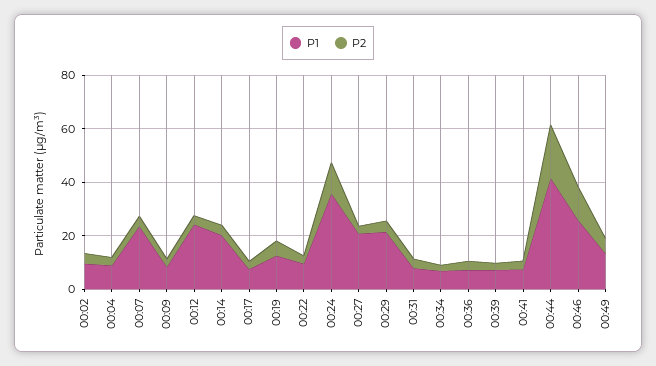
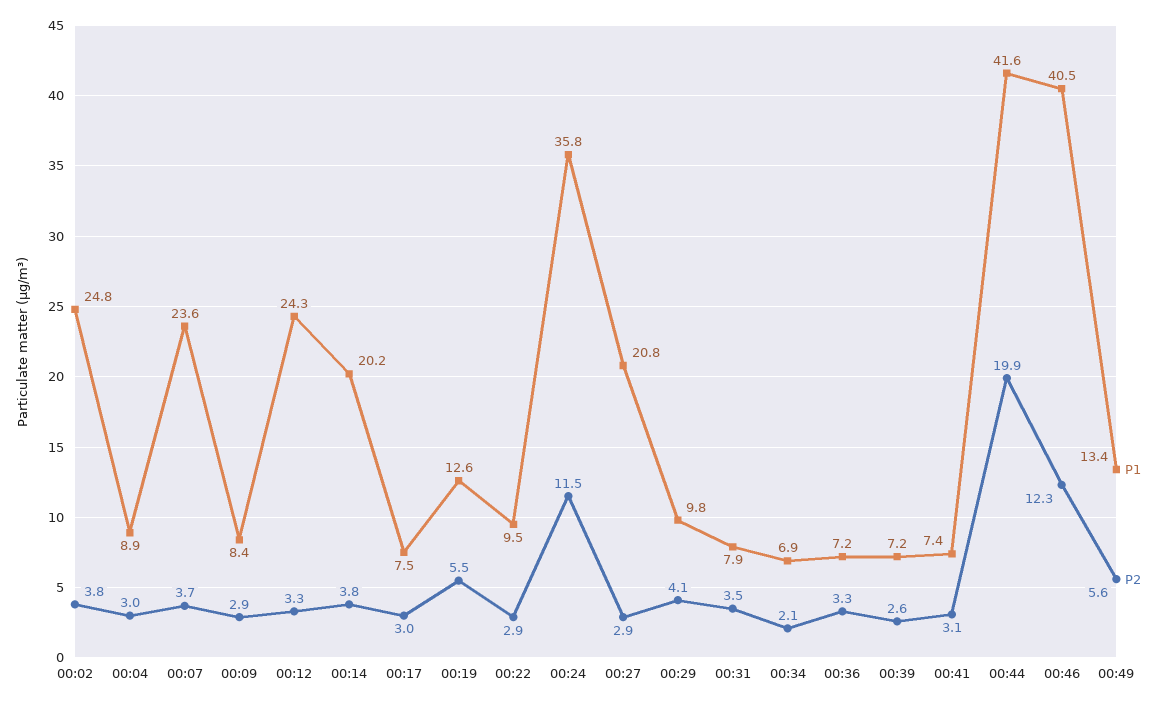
P1, 00:02: 10 -> 24.8
P1, 00:29: 20 -> 9.8
P1, 00:46: 25 -> 40.5

